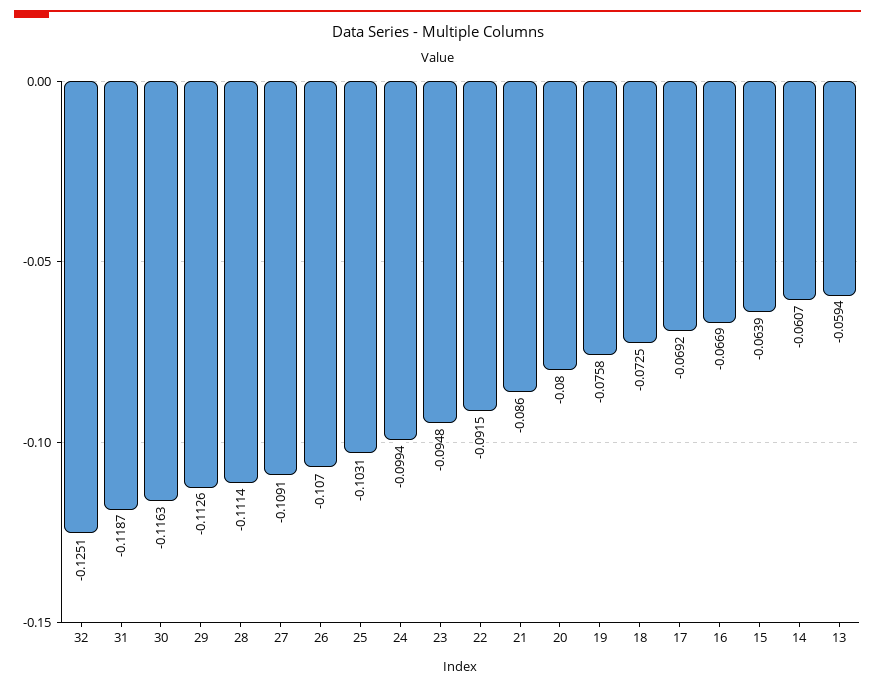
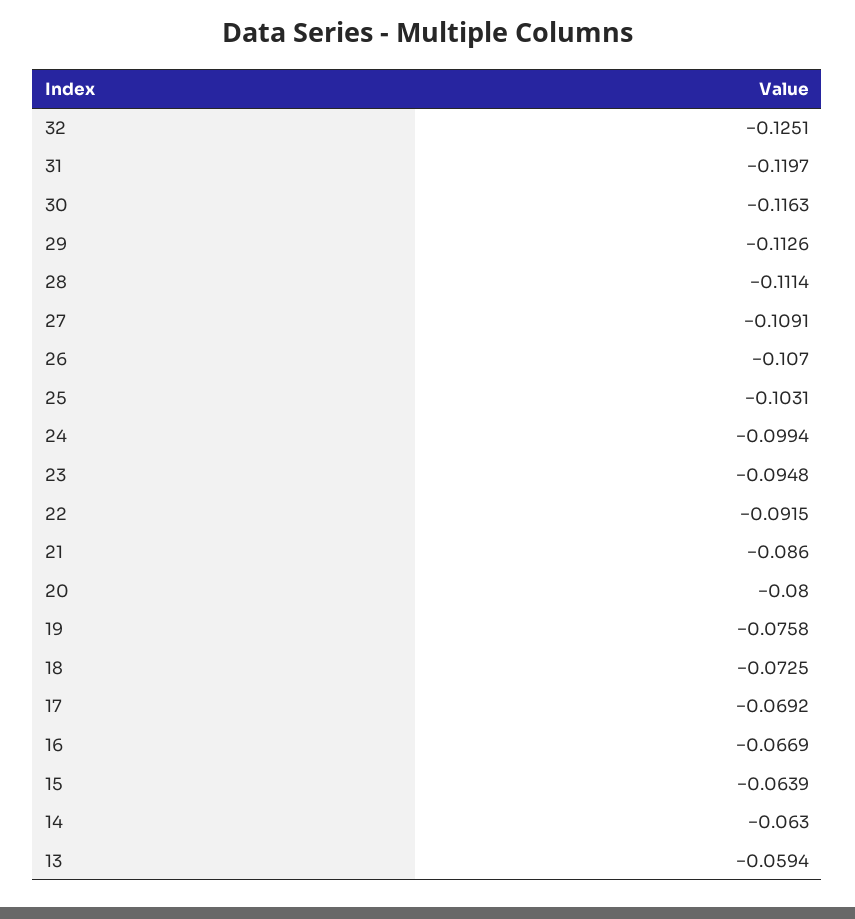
31: -0.1187 -> -0.1197
14: -0.0607 -> -0.063

